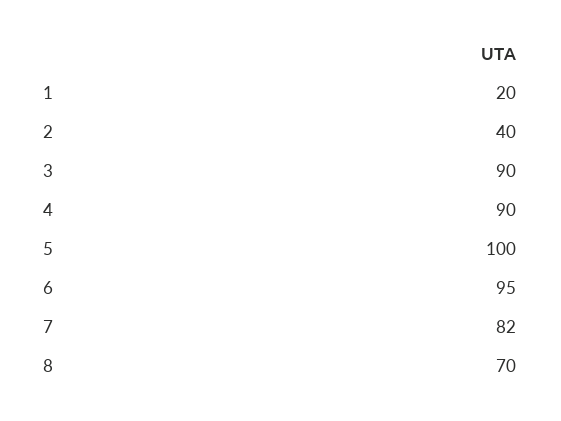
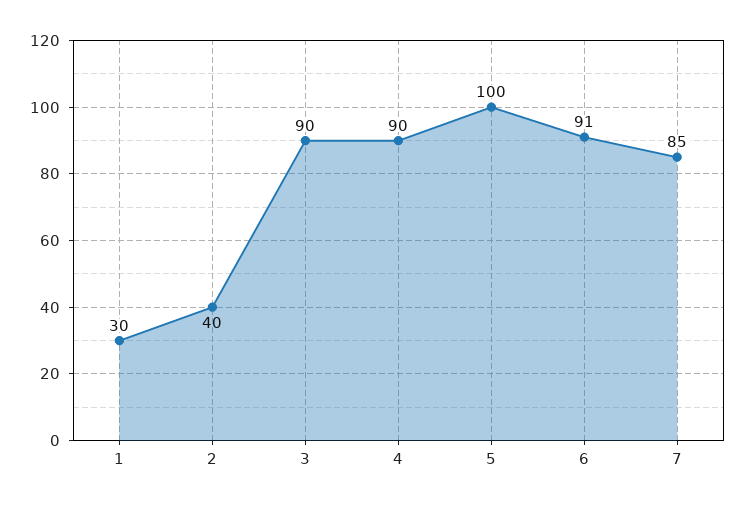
1: 20 -> 30
6: 95 -> 91
7: 82 -> 85
8: 70 -> none

